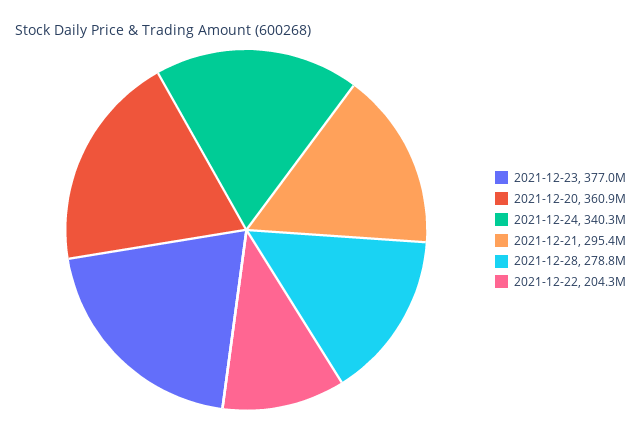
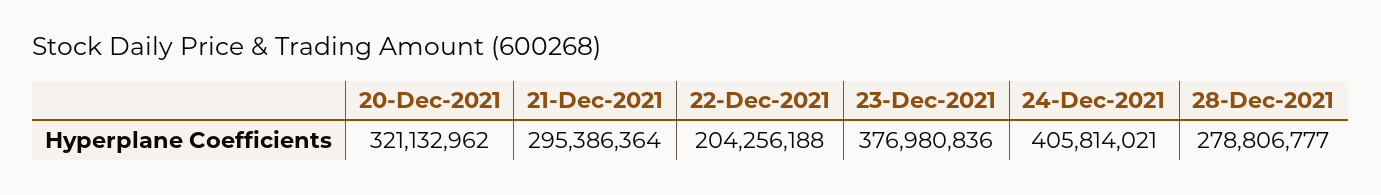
2021-12-20: 360900000 -> 321132962
2021-12-24: 340300000 -> 405814021

